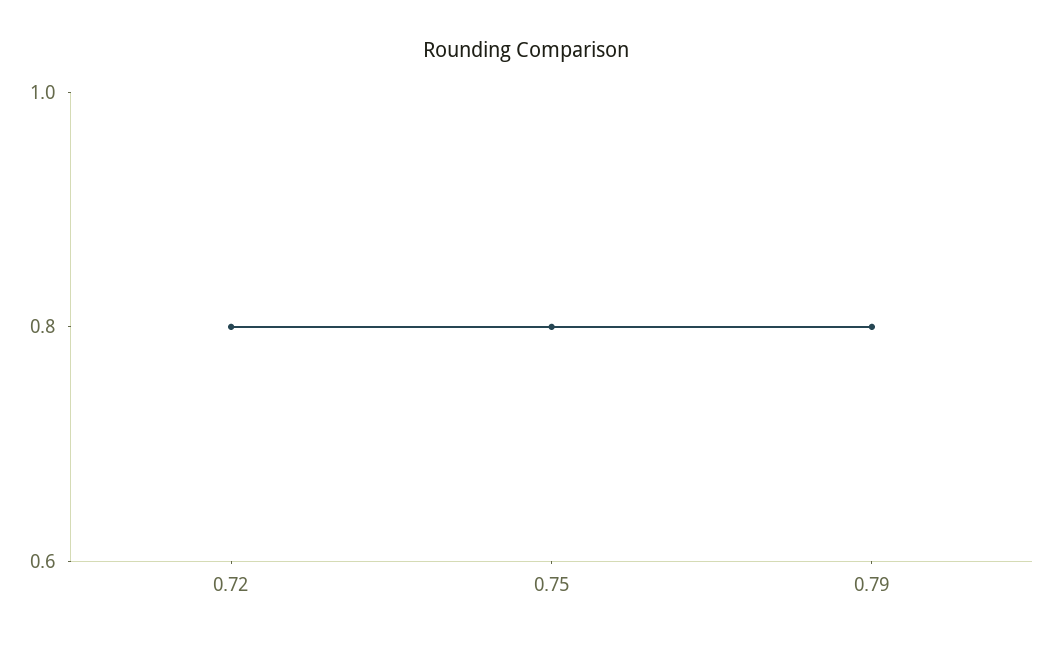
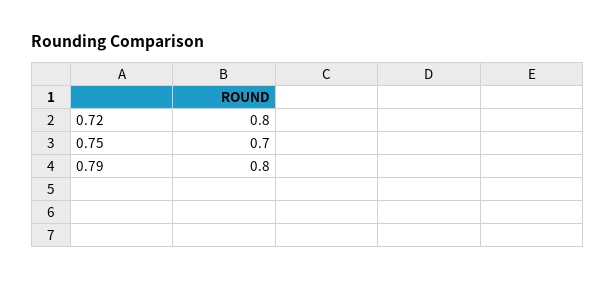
0.75: 0.8 -> 0.7

